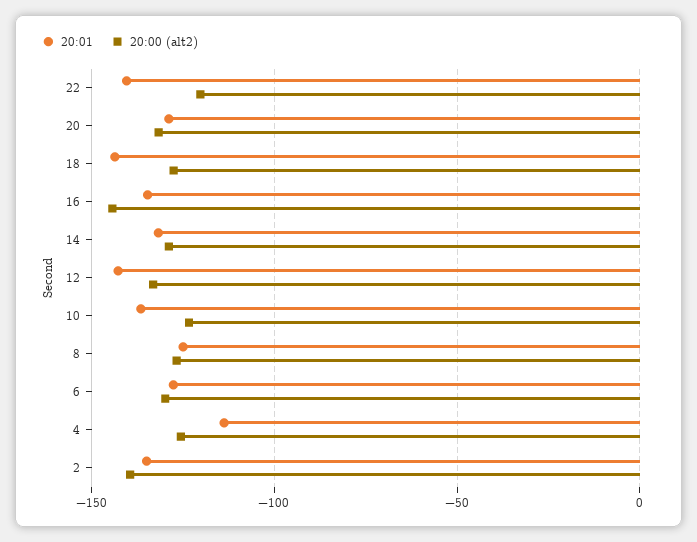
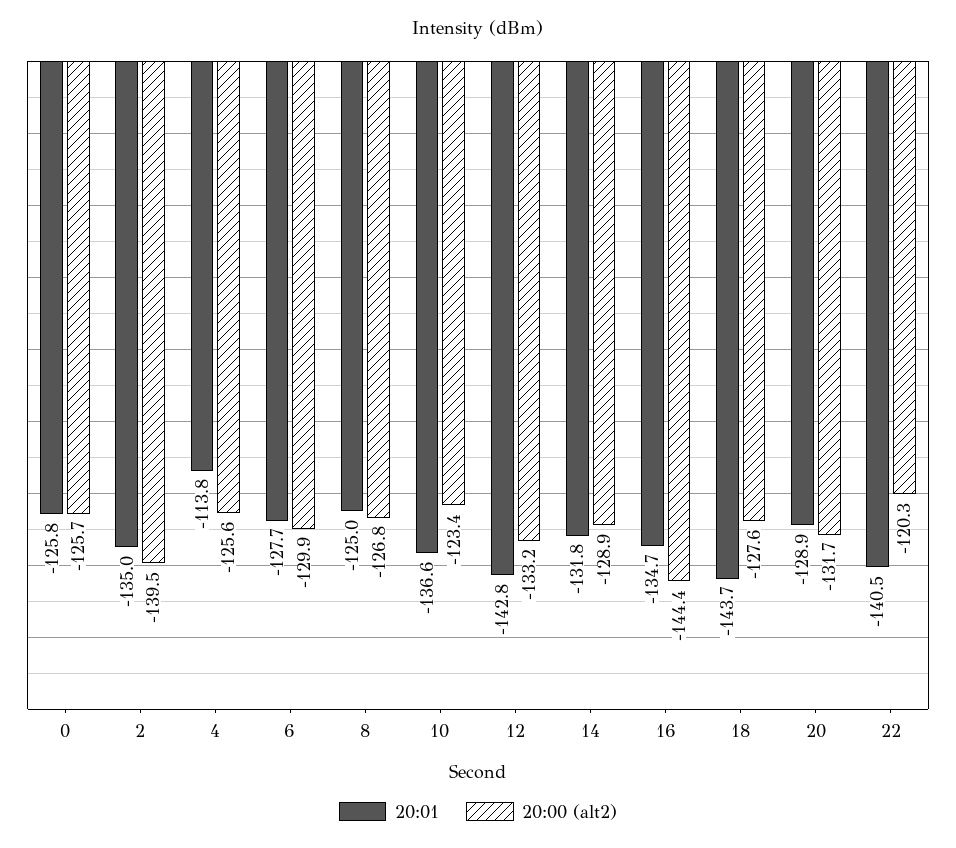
20:01, 0: none -> -125.8
20:00 (alt2), 0: none -> -125.7

